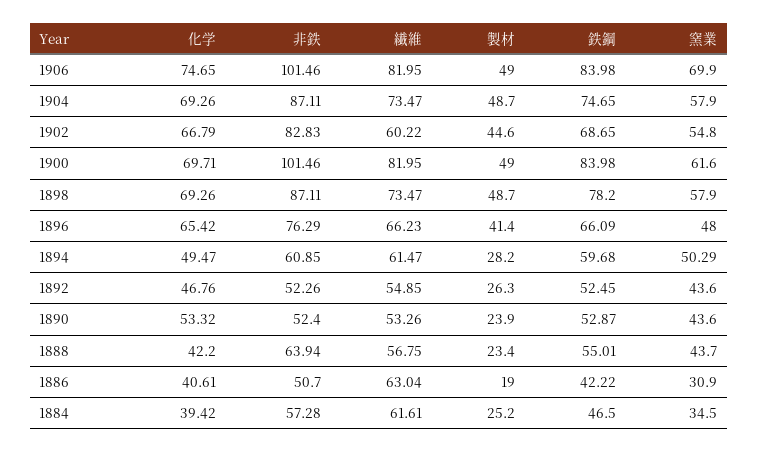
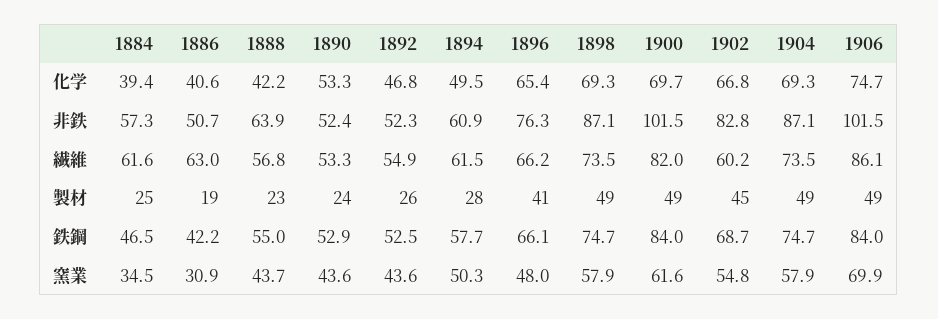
繊維, 1906: 81.95 -> 86.1
鉄鋼, 1898: 78.2 -> 74.7
鉄鋼, 1894: 59.68 -> 57.7

